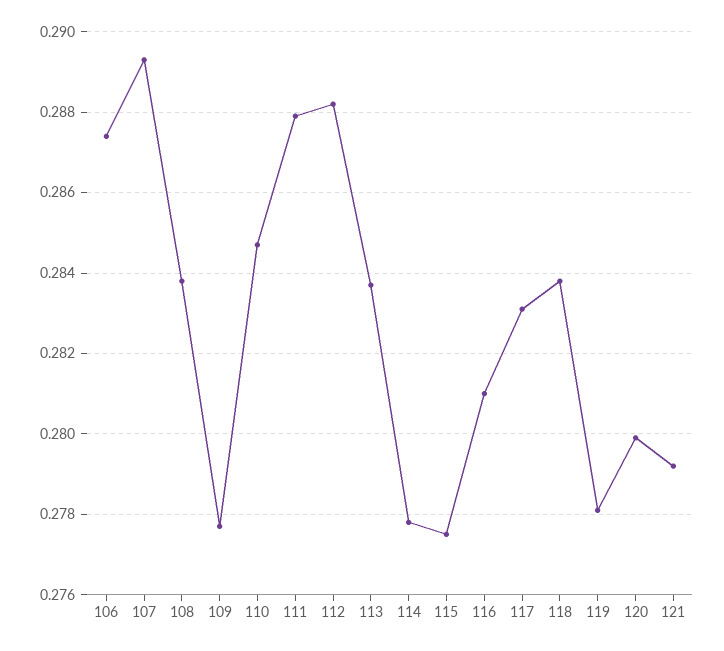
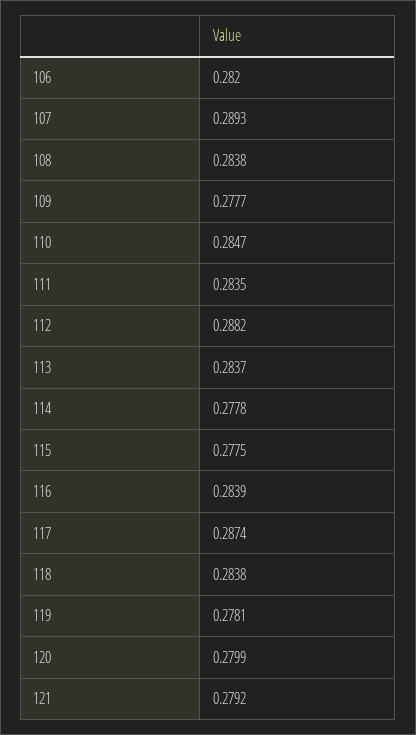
106: 0.2875 -> 0.282
111: 0.288 -> 0.2835
116: 0.281 -> 0.2839
117: 0.283 -> 0.2874

